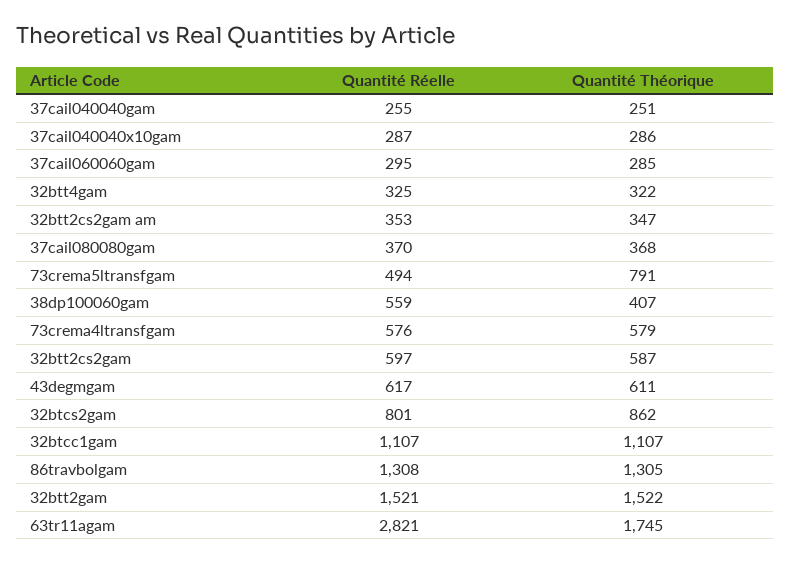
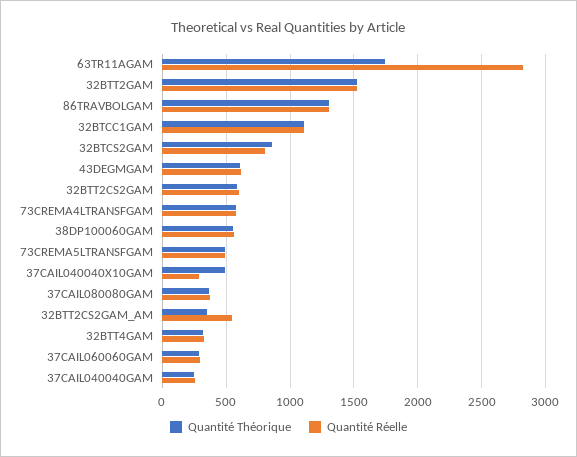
Quantité Théorique, 37cail040040x10gam: 286 -> 500
Quantité Réelle, 32btt2cs2gam am: 353 -> 550
Quantité Théorique, 73crema5ltransfgam: 791 -> 500
Quantité Théorique, 38dp100060gam: 407 -> 550

